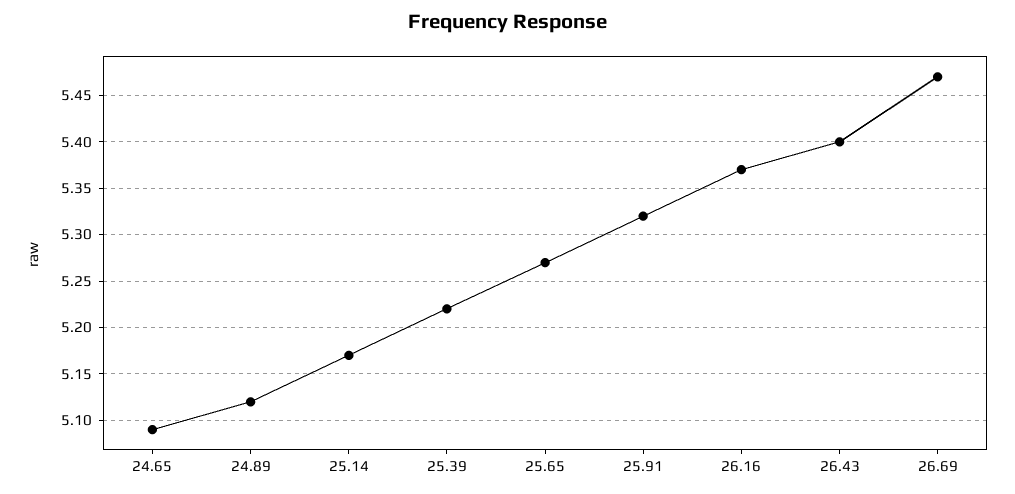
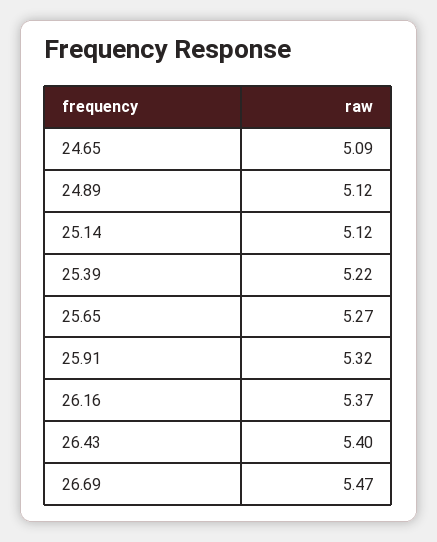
25.14: 5.17 -> 5.12

